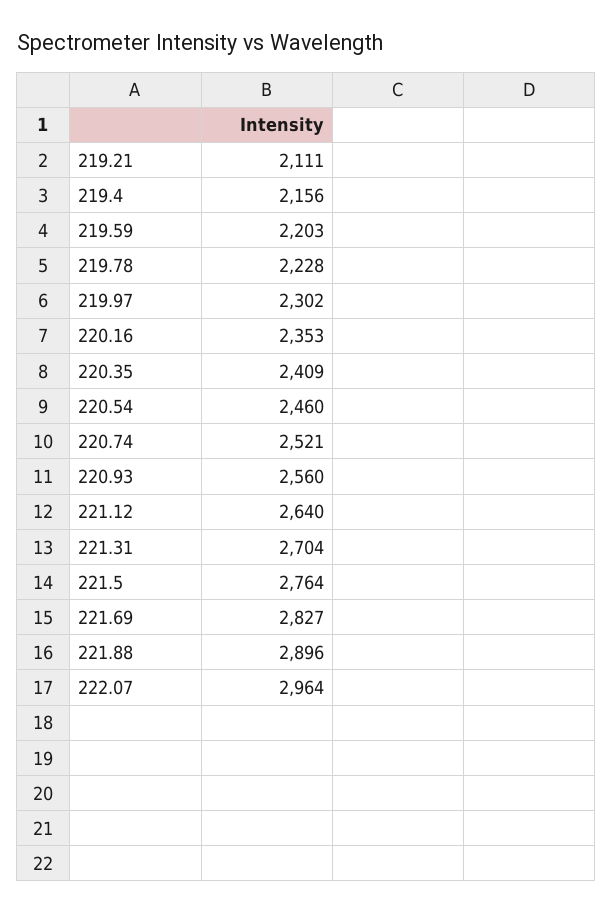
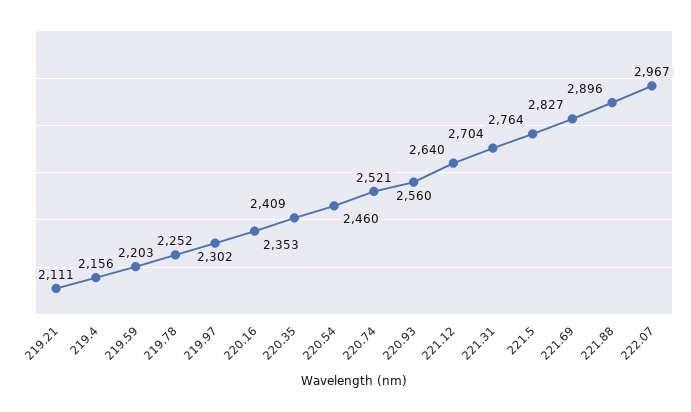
219.78: 2228 -> 2252
222.07: 2964 -> 2967

